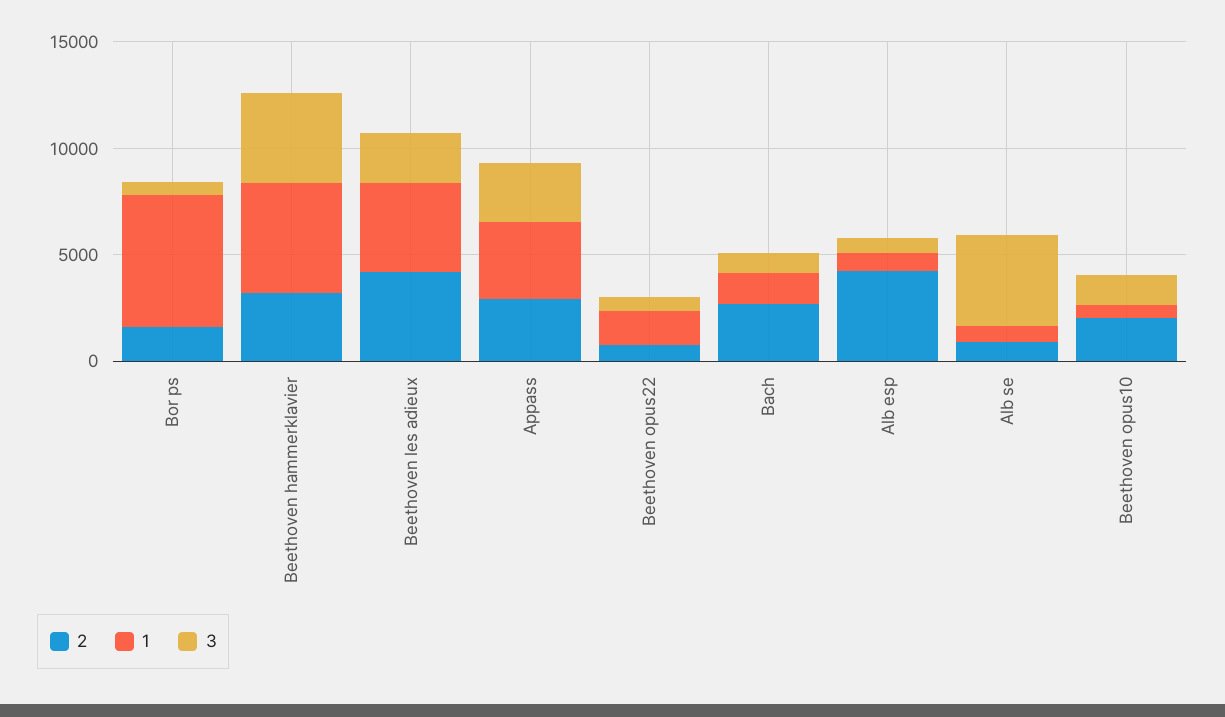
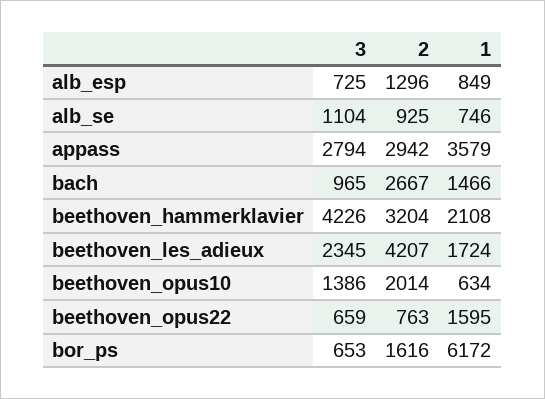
1, Beethoven hammerklavier: 5000 -> 2108
1, Beethoven les adieux: 4000 -> 1724
2, Alb esp: 4000 -> 1296
3, Alb se: 4000 -> 1104

